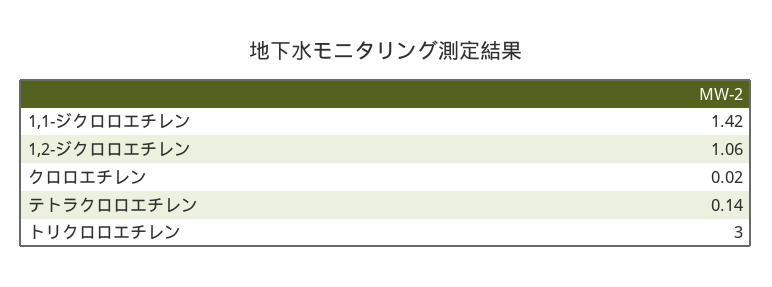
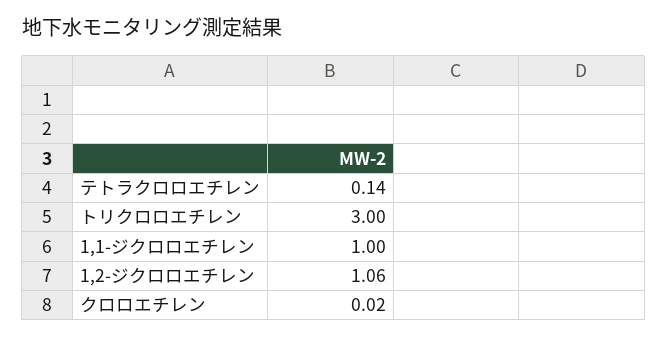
1,1-ジクロロエチレン: 1.42 -> 1

